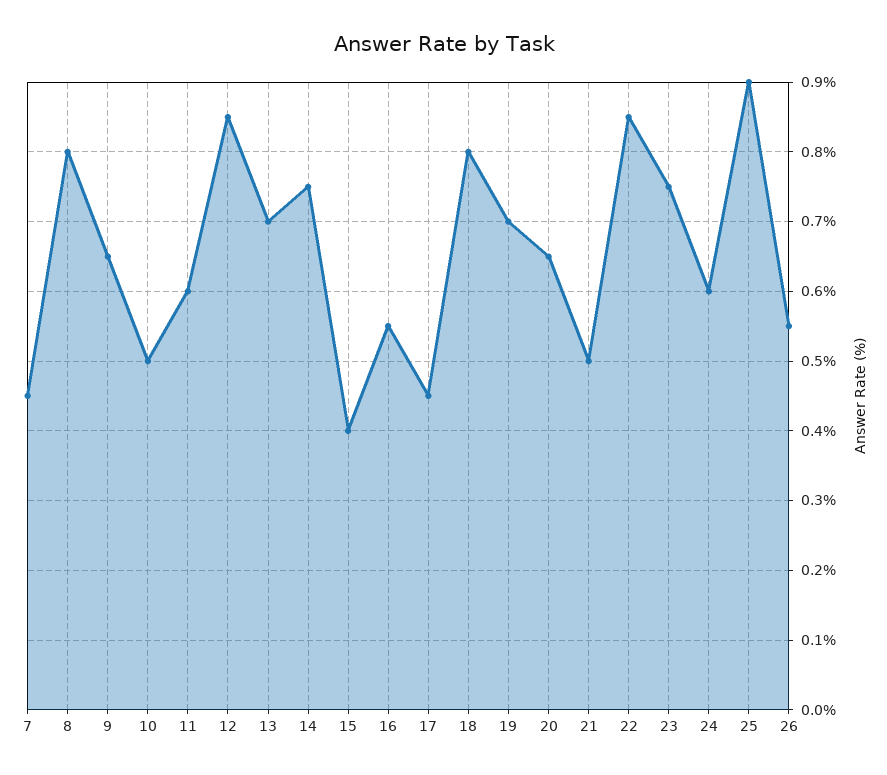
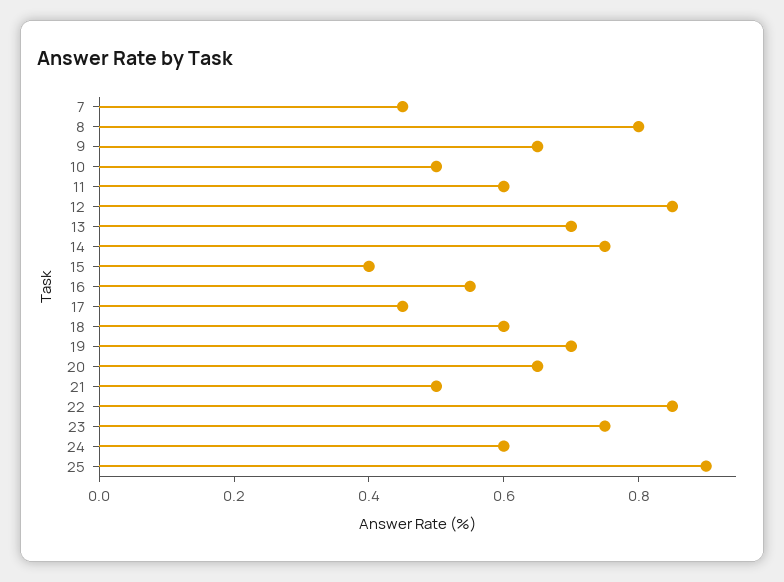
18: 0.8 -> 0.6
26: 0.55 -> none

